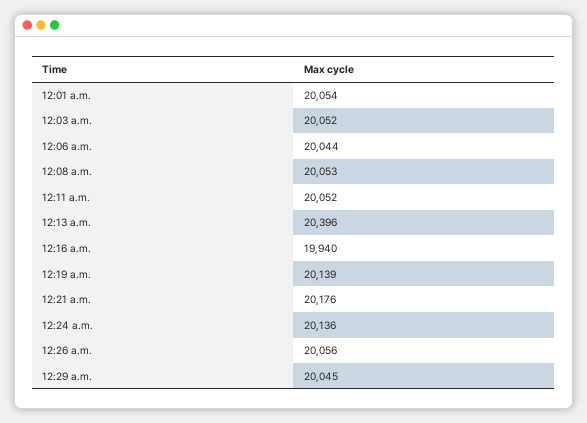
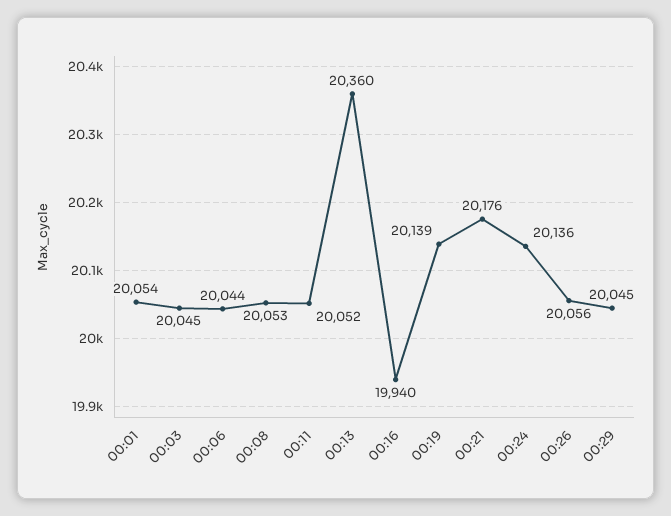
12:03 a.m.: 20052 -> 20045
12:13 a.m.: 20396 -> 20360

